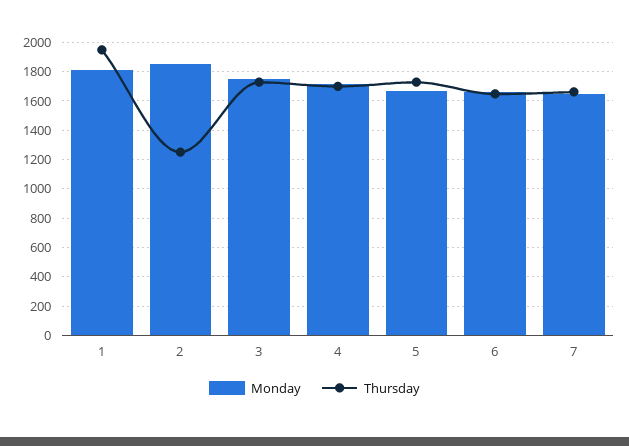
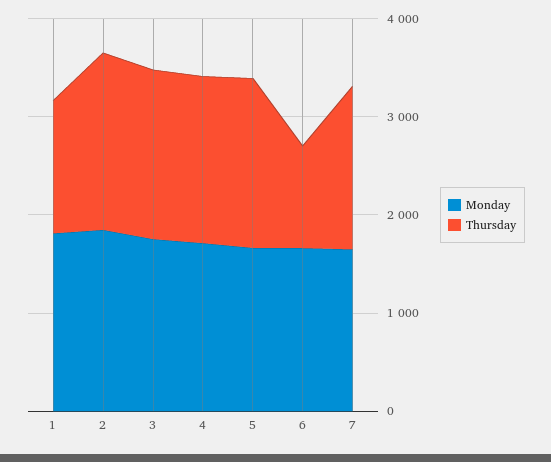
Thursday, 1: 1950 -> 1400
Thursday, 2: 1250 -> 1800
Thursday, 6: 1650 -> 1000

